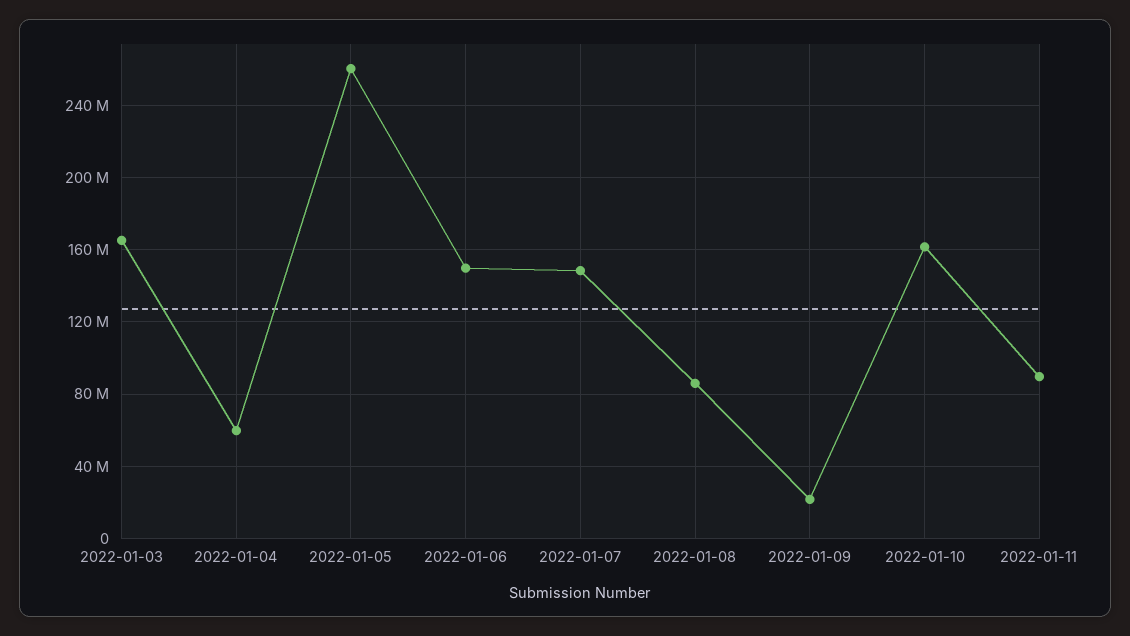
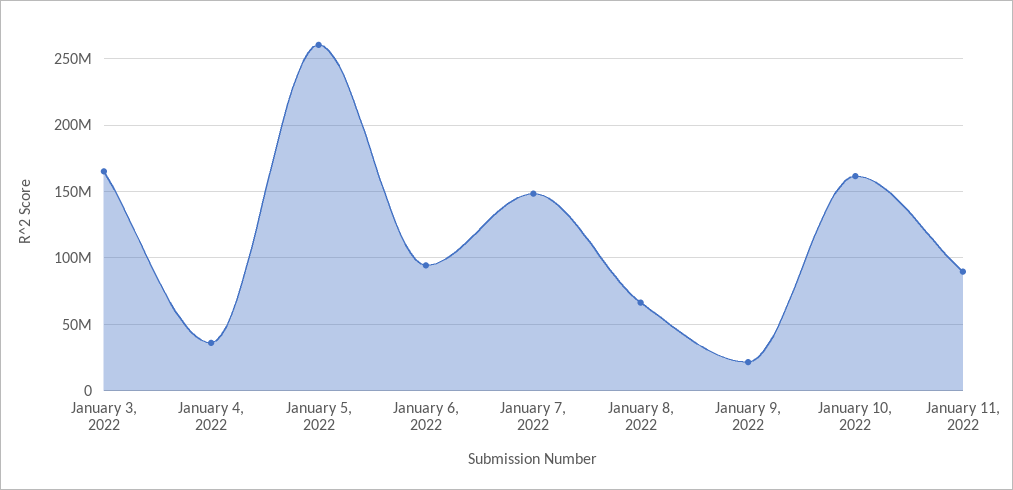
2022-01-04: 60000000 -> 35000000
2022-01-06: 150000000 -> 95000000
2022-01-08: 85000000 -> 65000000

